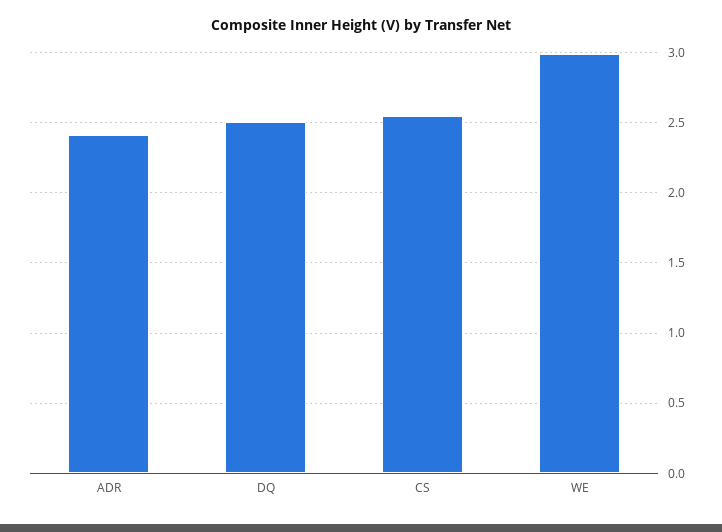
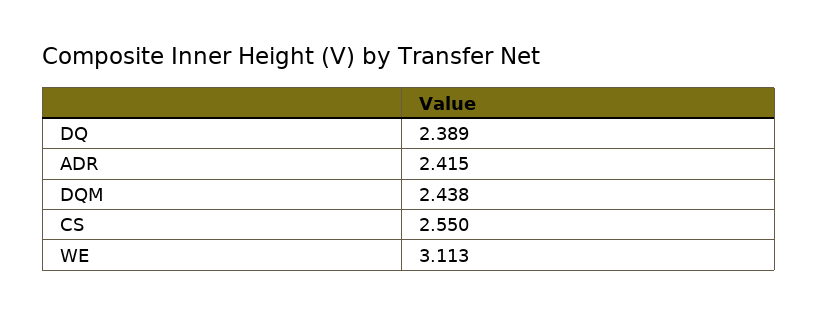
DQ: 2.5 -> 2.389
WE: 3 -> 3.113
DQM: none -> 2.438

